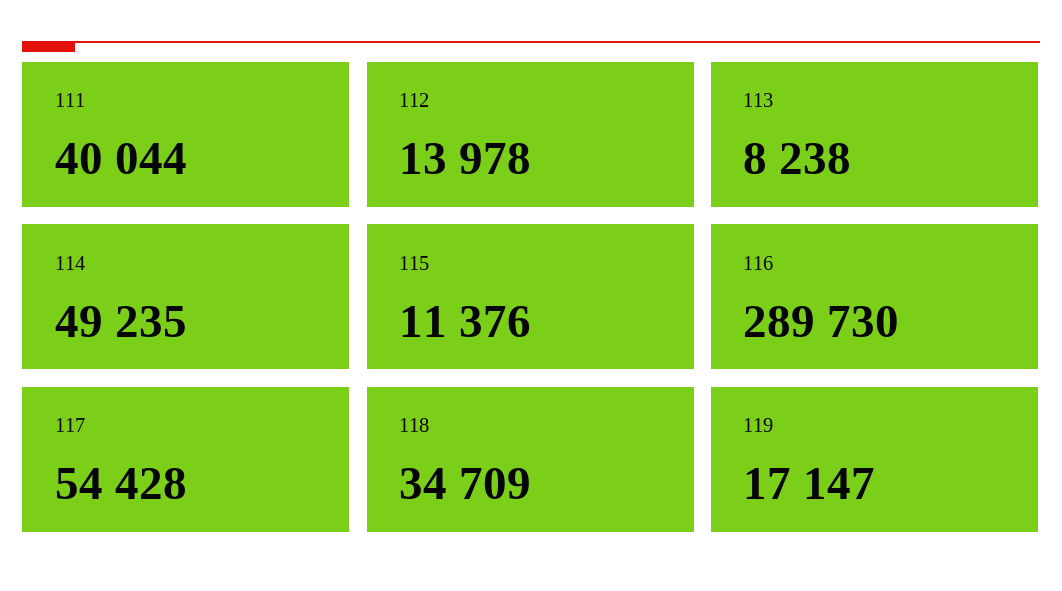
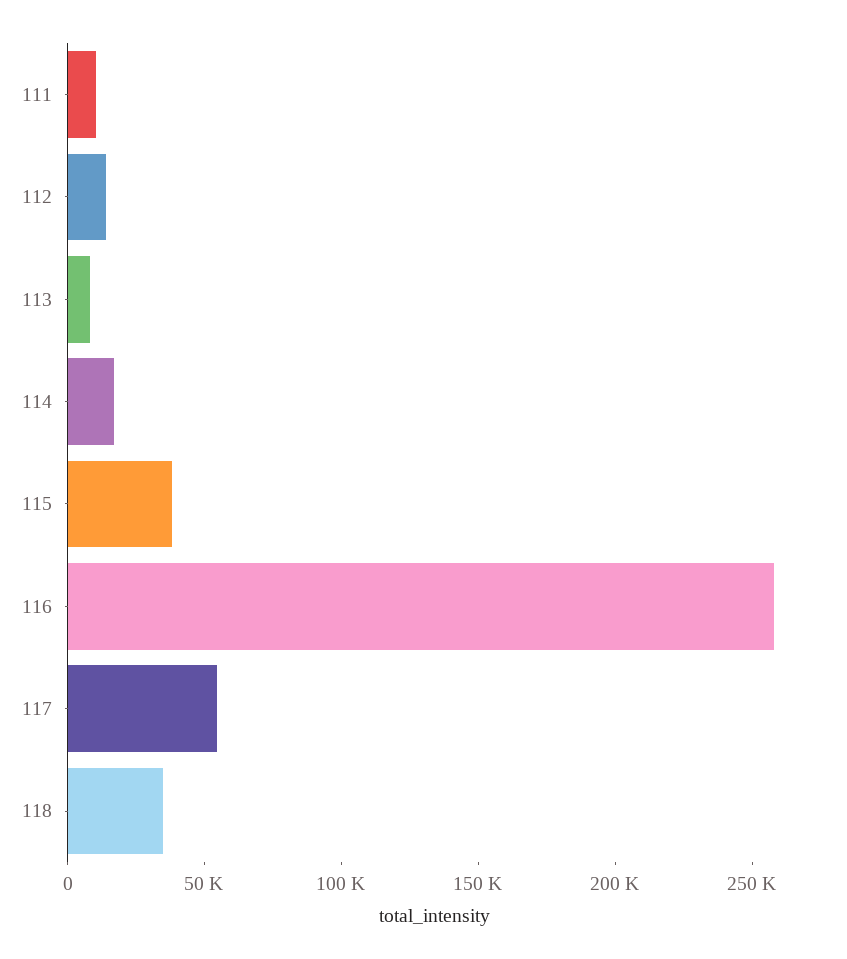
111: 40044 -> 10000
114: 49235 -> 20000
115: 11376 -> 40000
116: 289730 -> 260000
119: 17147 -> none

